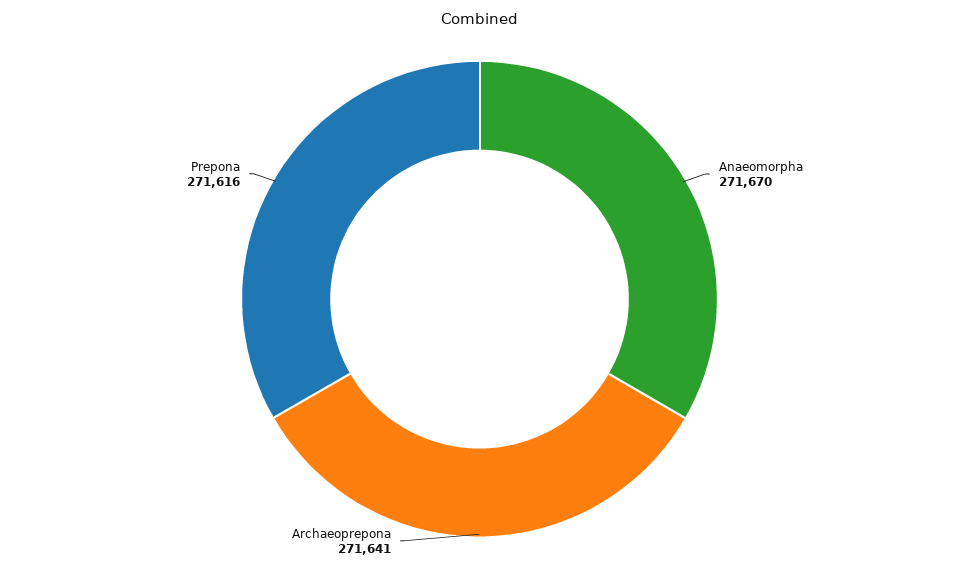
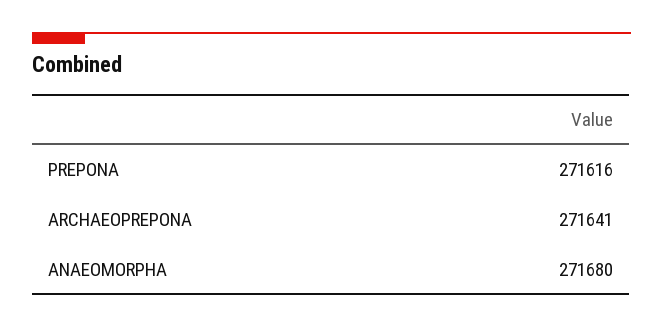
Anaeomorpha: 271670 -> 271680

